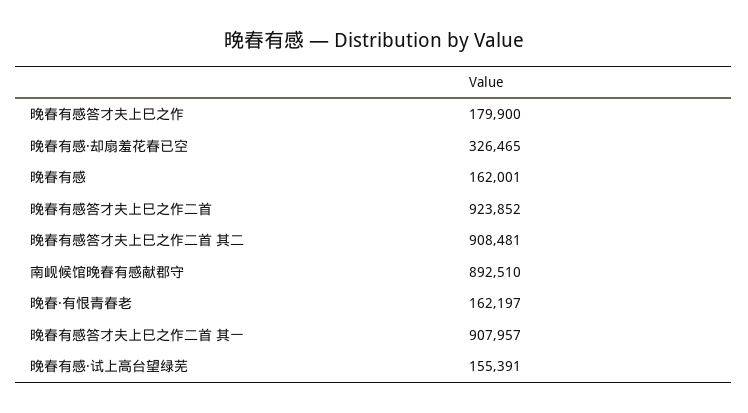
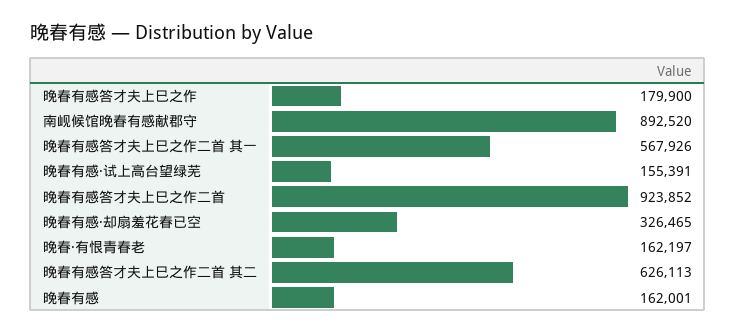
晚春有感答才夫上巳之作二首 其二: 908481 -> 626113
南岘候馆晚春有感献郡守: 892510 -> 892520
晚春有感答才夫上巳之作二首 其一: 907957 -> 567926

